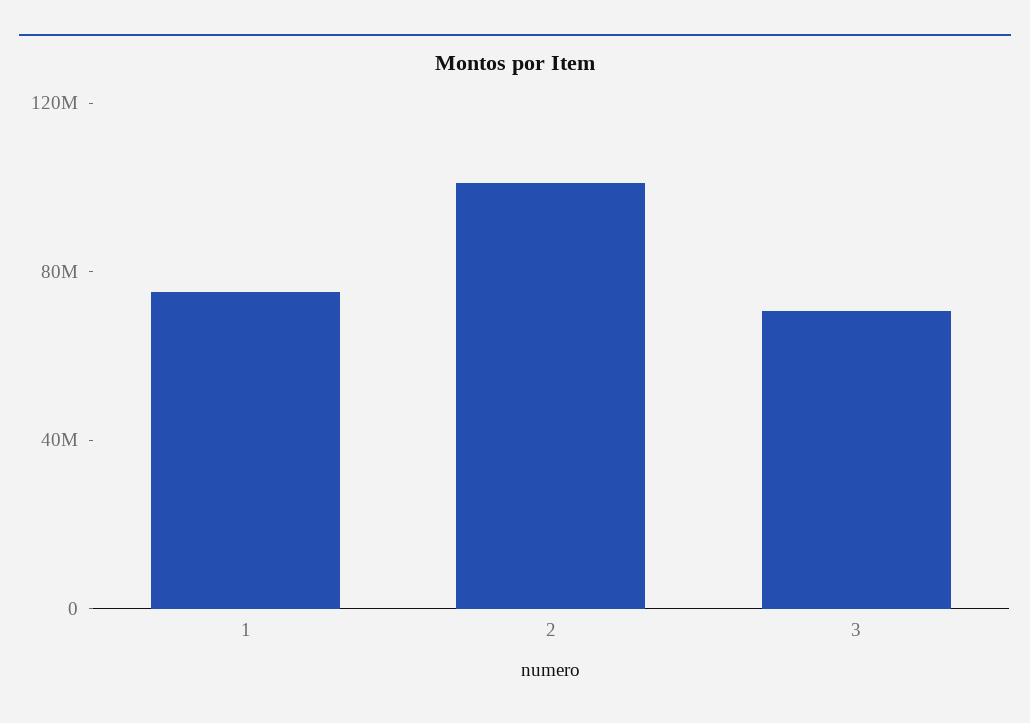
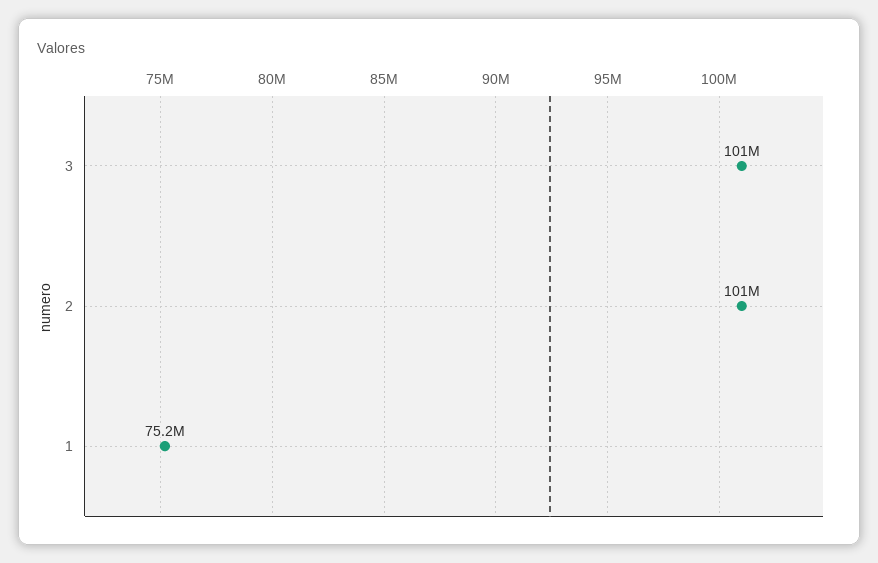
3: 70000000 -> 101000000

